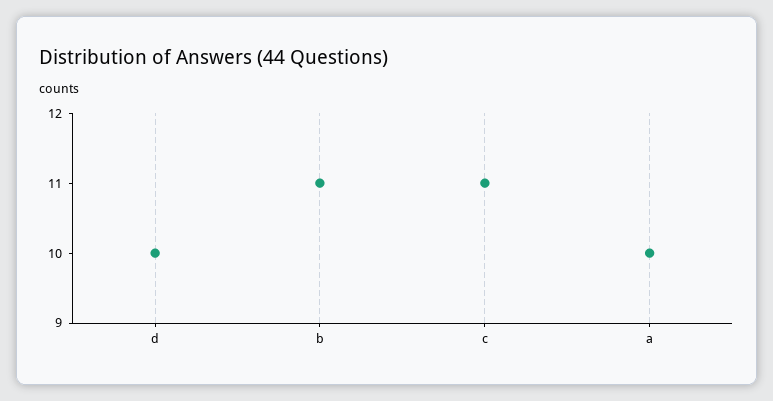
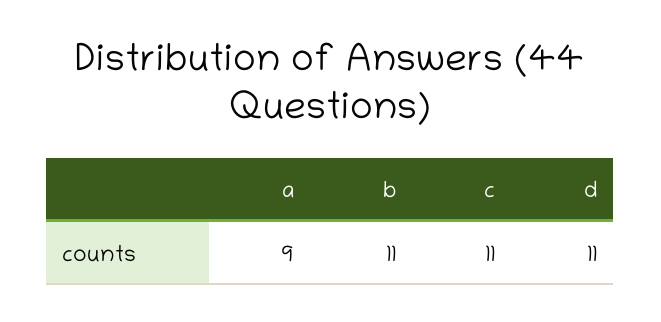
d: 10 -> 11
a: 10 -> 9

